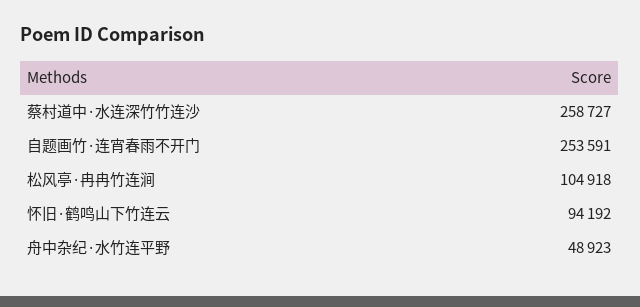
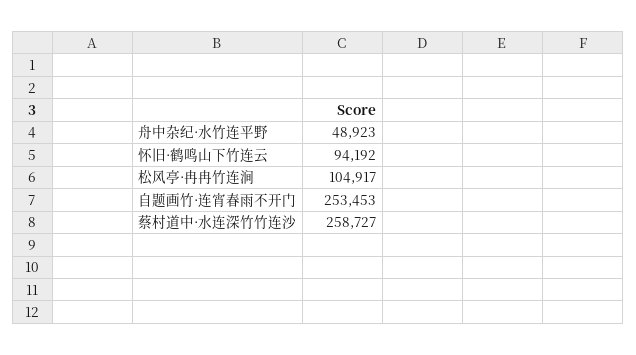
自题画竹·连宵春雨不开门: 253591 -> 253453
松风亭·冉冉竹连涧: 104918 -> 104917

